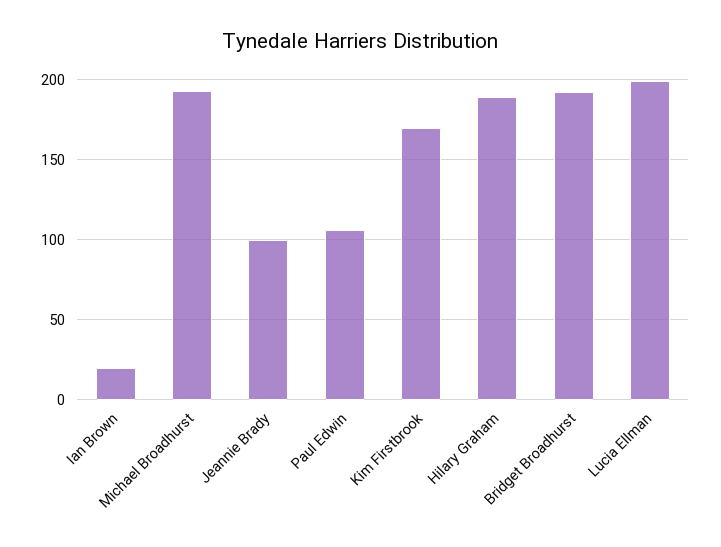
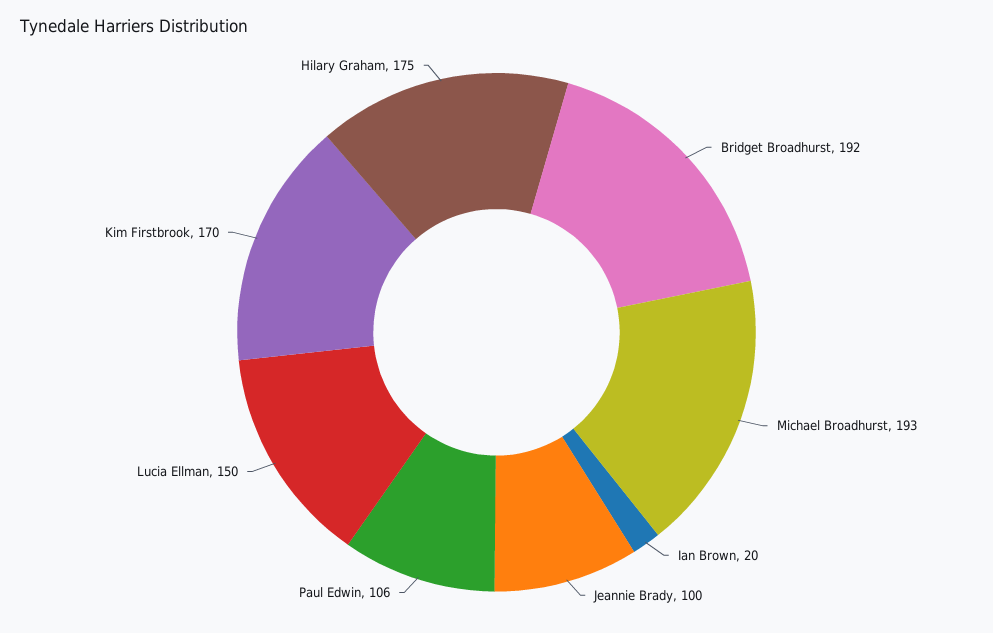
Hilary Graham: 190 -> 175
Lucia Ellman: 200 -> 150

